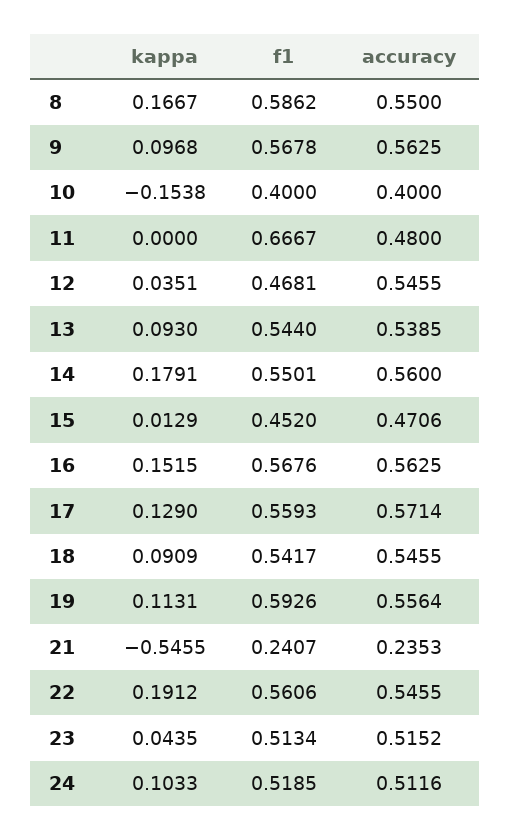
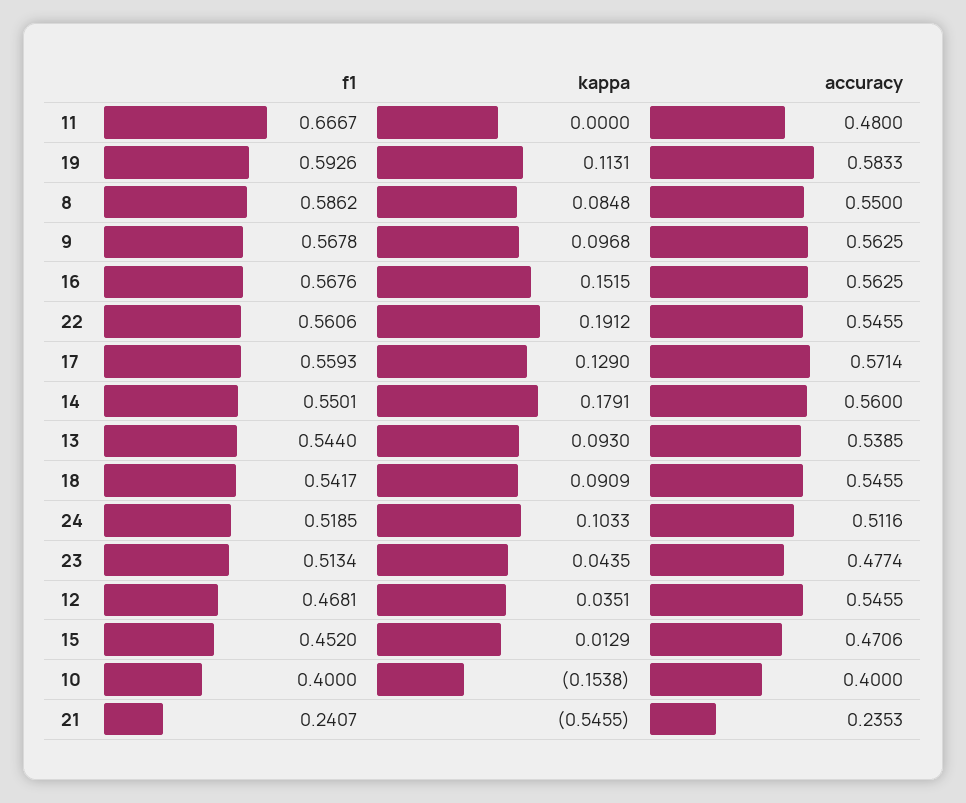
kappa, 8: 0.1667 -> 0.0848
accuracy, 19: 0.5564 -> 0.5833
accuracy, 23: 0.5152 -> 0.4774

